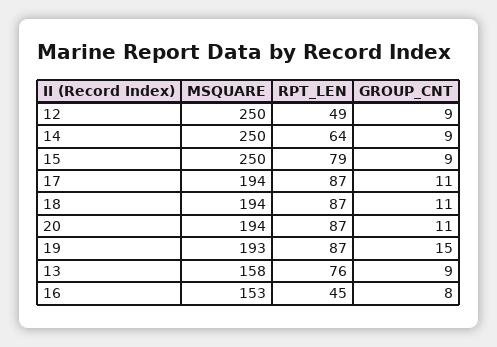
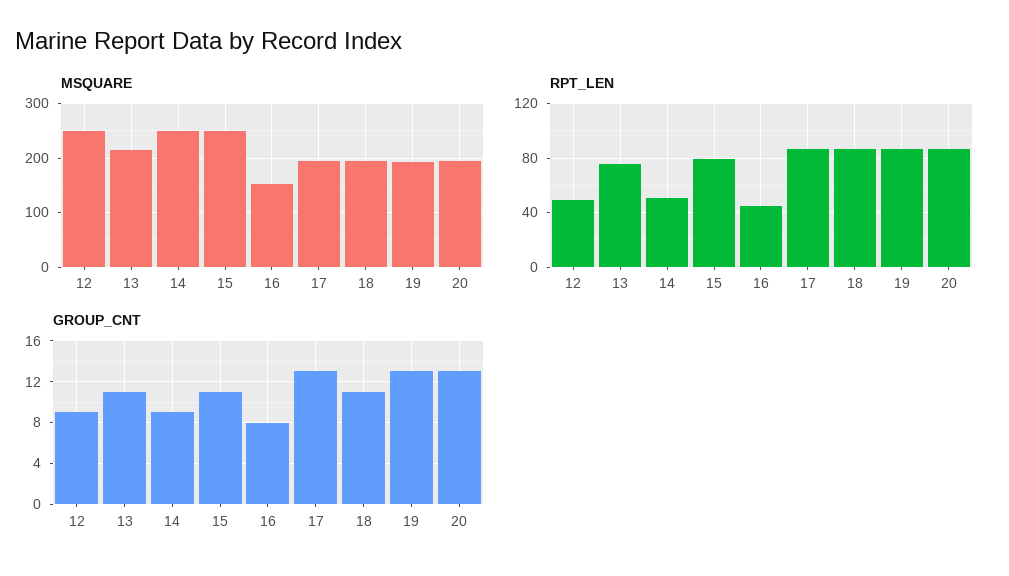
RPT_LEN, 14: 64 -> 50
GROUP_CNT, 15: 9 -> 11
GROUP_CNT, 17: 11 -> 13
GROUP_CNT, 20: 11 -> 13
GROUP_CNT, 19: 15 -> 13
MSQUARE, 13: 158 -> 220
GROUP_CNT, 13: 9 -> 11

